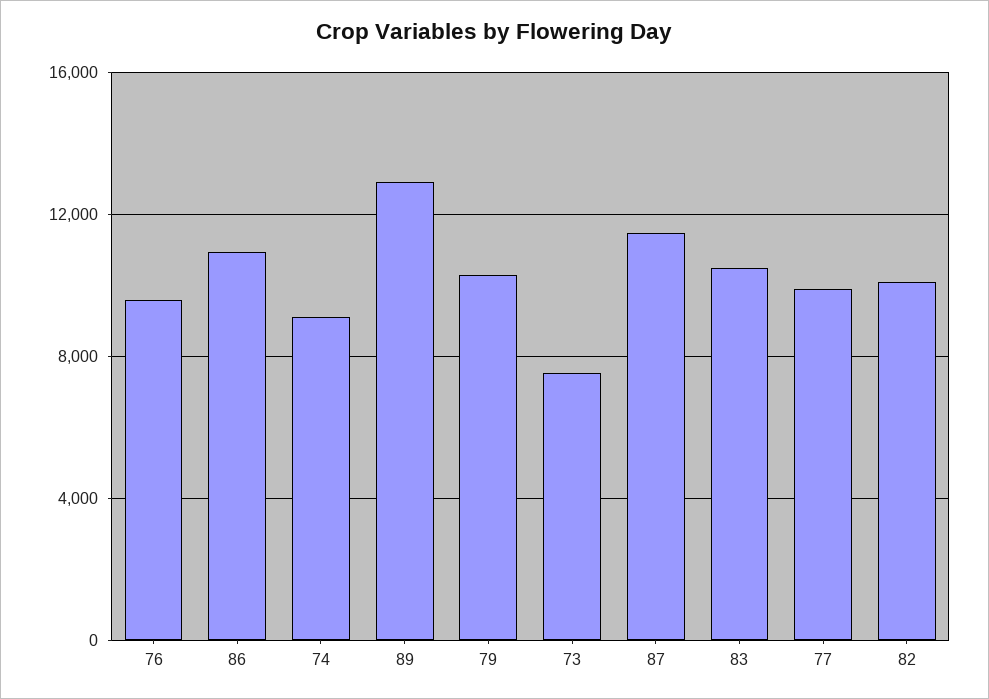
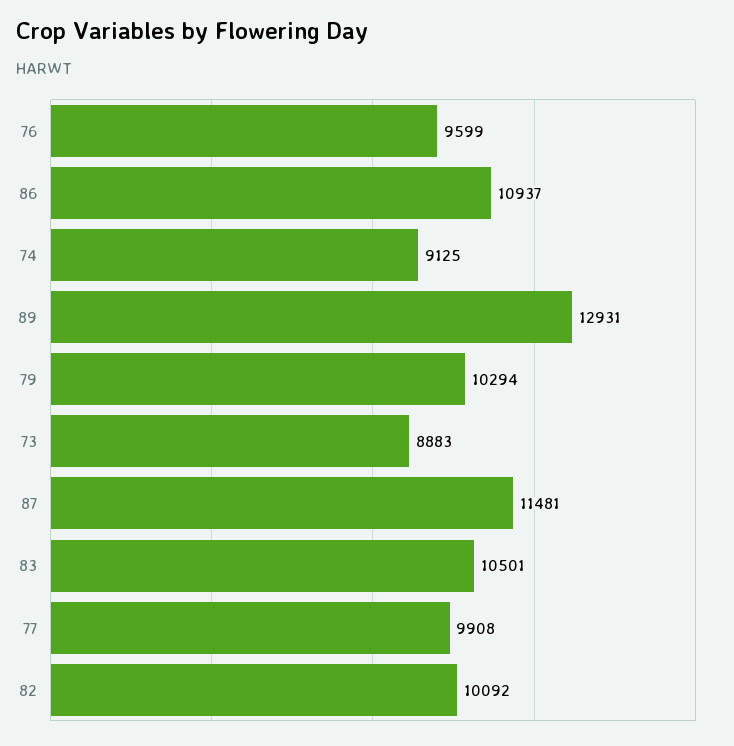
73: 7500 -> 8883

